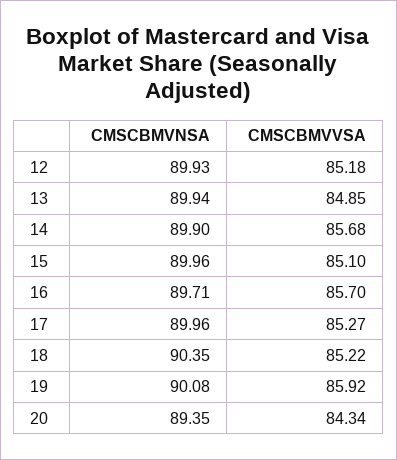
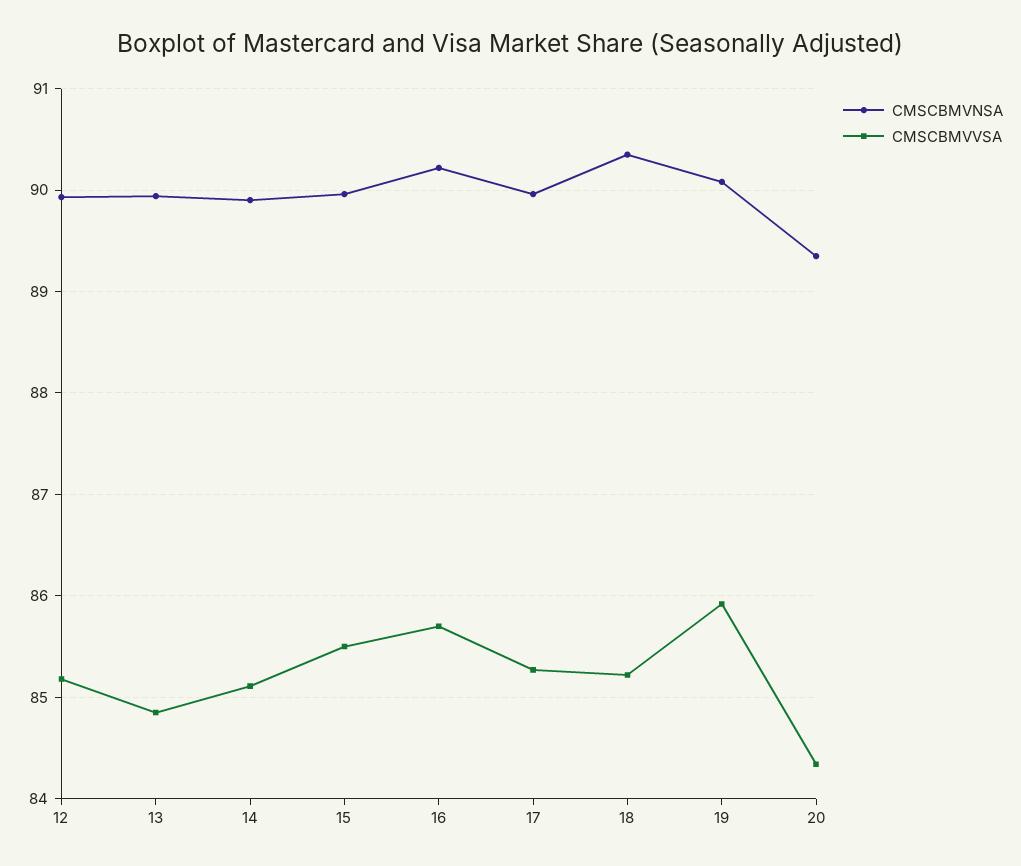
CMSCBMVVSA, 14: 85.68 -> 85.1
CMSCBMVVSA, 15: 85.1 -> 85.5
CMSCBMVNSA, 16: 89.71 -> 90.2

